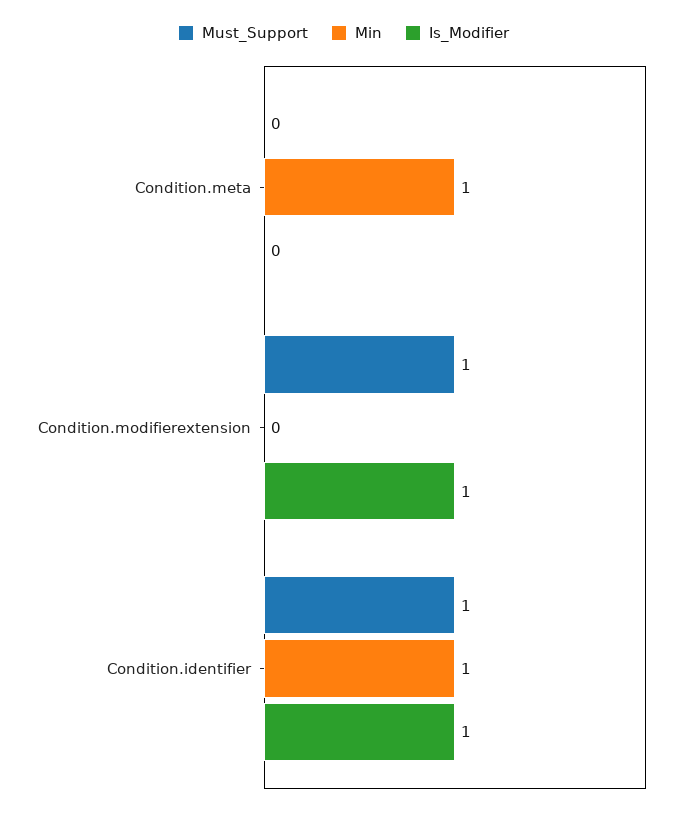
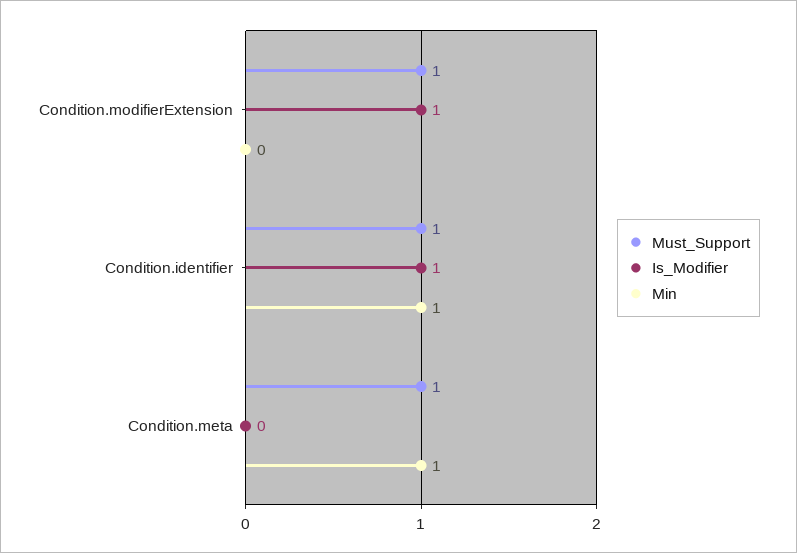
Must_Support, Condition.meta: 0 -> 1

